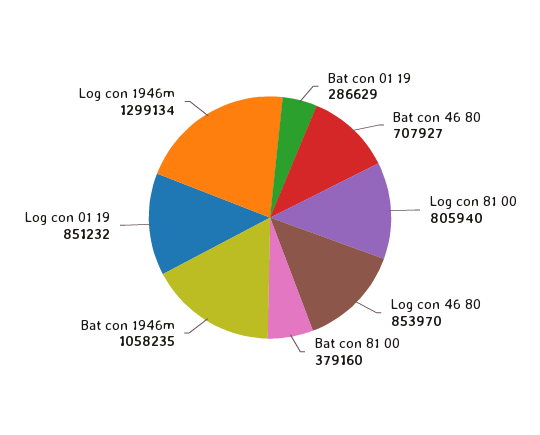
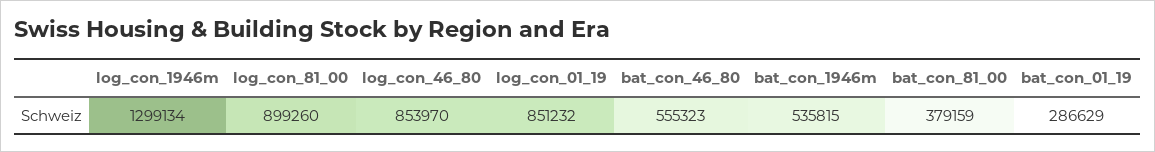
Bat con 46 80: 707927 -> 555323
Log con 81 00: 805940 -> 899260
Bat con 81 00: 379160 -> 379159
Bat con 1946m: 1058235 -> 535815

